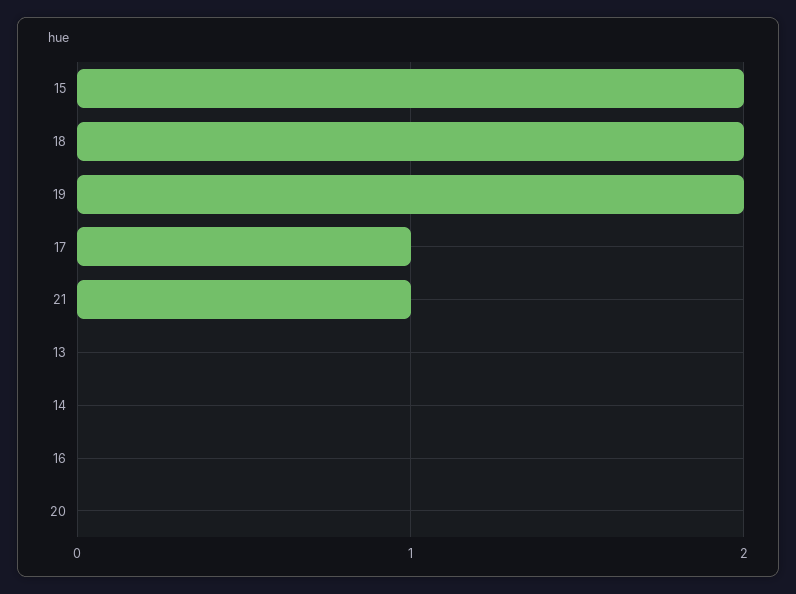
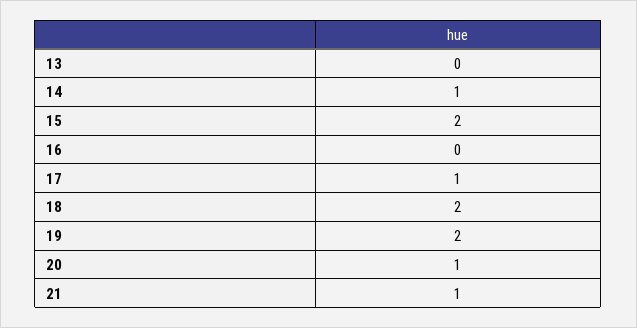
14: 0 -> 1
20: 0 -> 1

